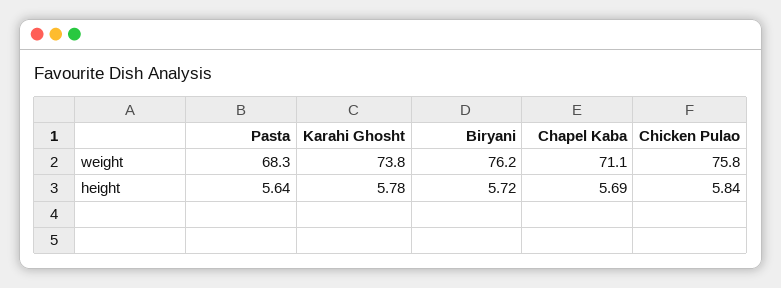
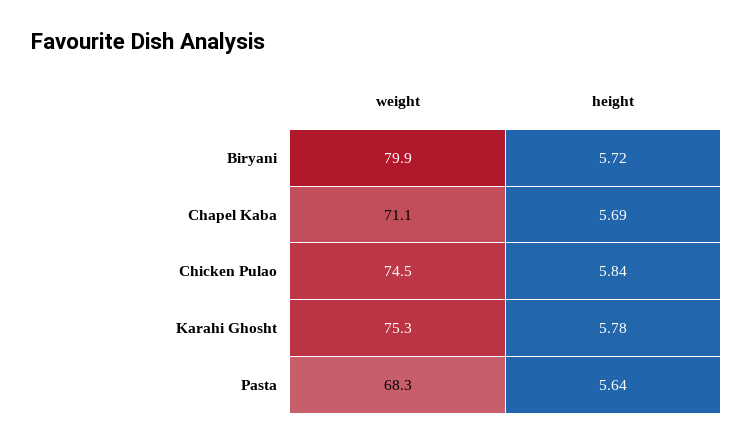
Karahi Ghosht, weight: 73.8 -> 75.3
Biryani, weight: 76.2 -> 79.9
Chicken Pulao, weight: 75.8 -> 74.5

